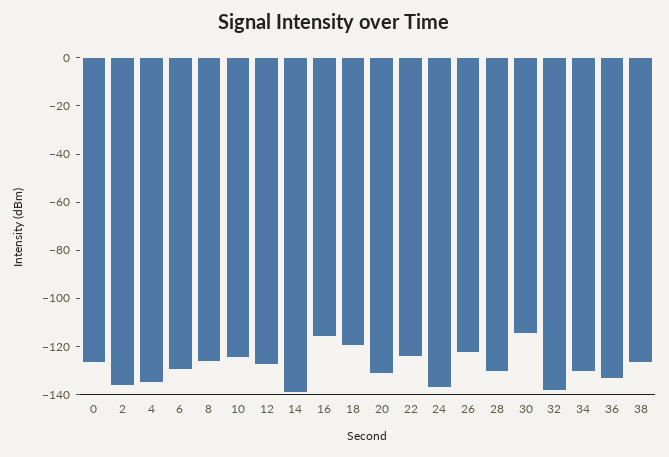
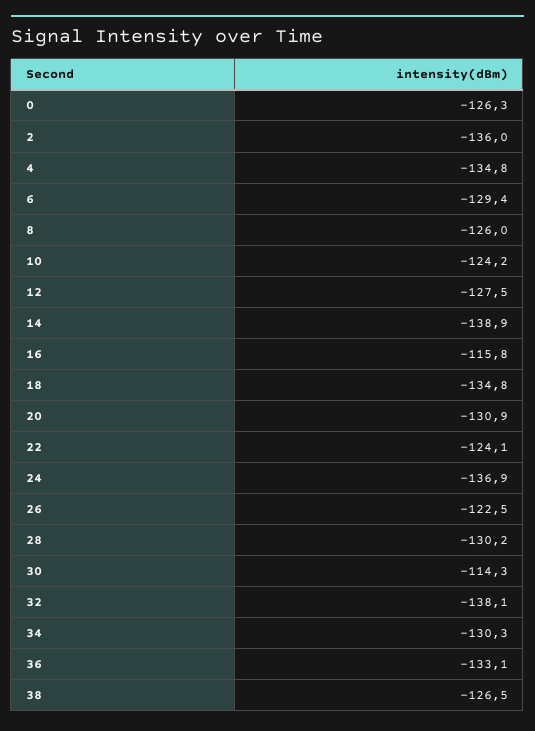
18: -120 -> -134.8

